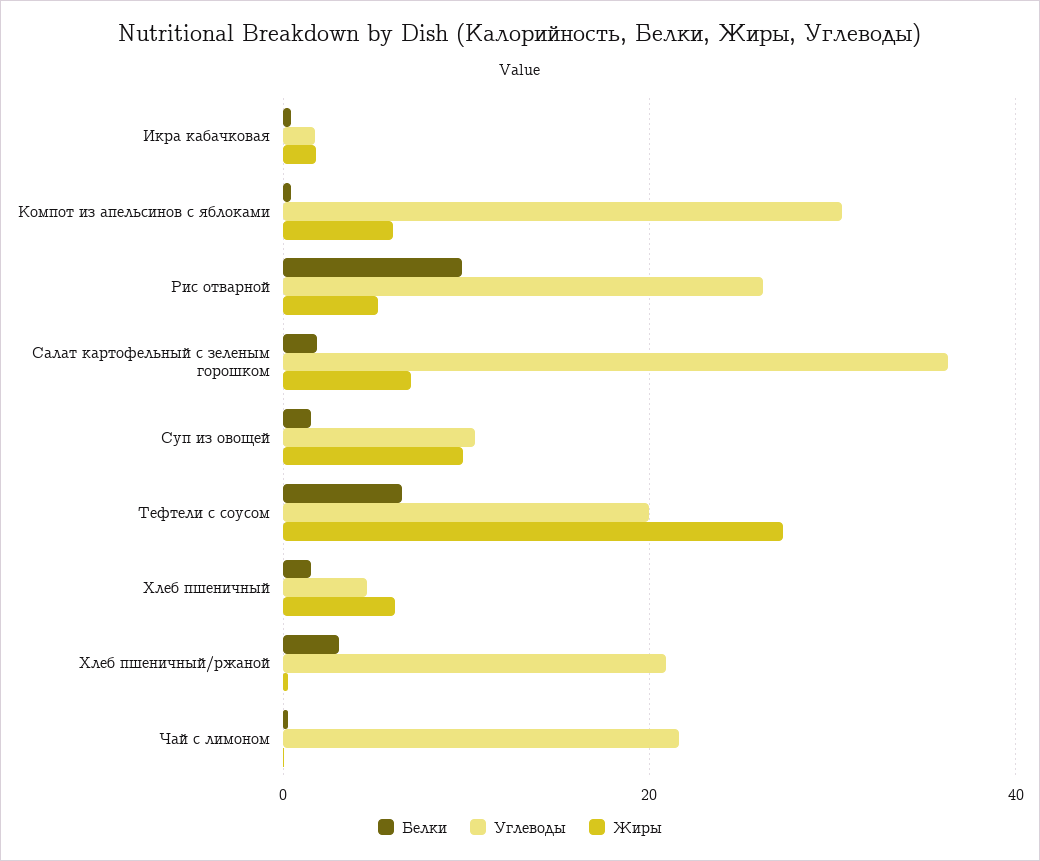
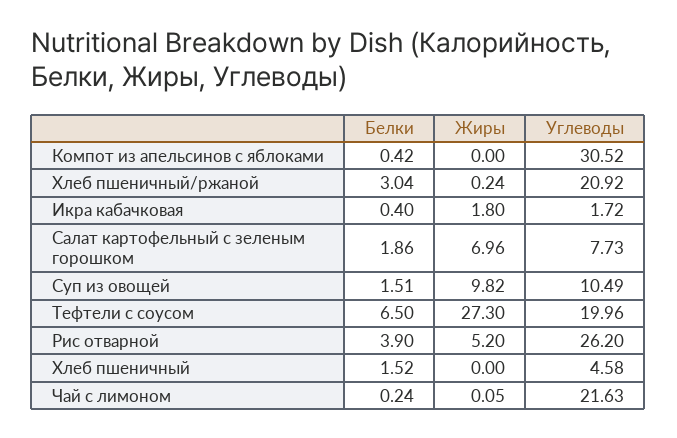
Жиры, Компот из апельсинов с яблоками: 6 -> 0
Белки, Рис отварной: 10 -> 3.9
Углеводы, Салат картофельный с зеленым горошком: 36 -> 7.73
Жиры, Хлеб пшеничный: 6 -> 0

